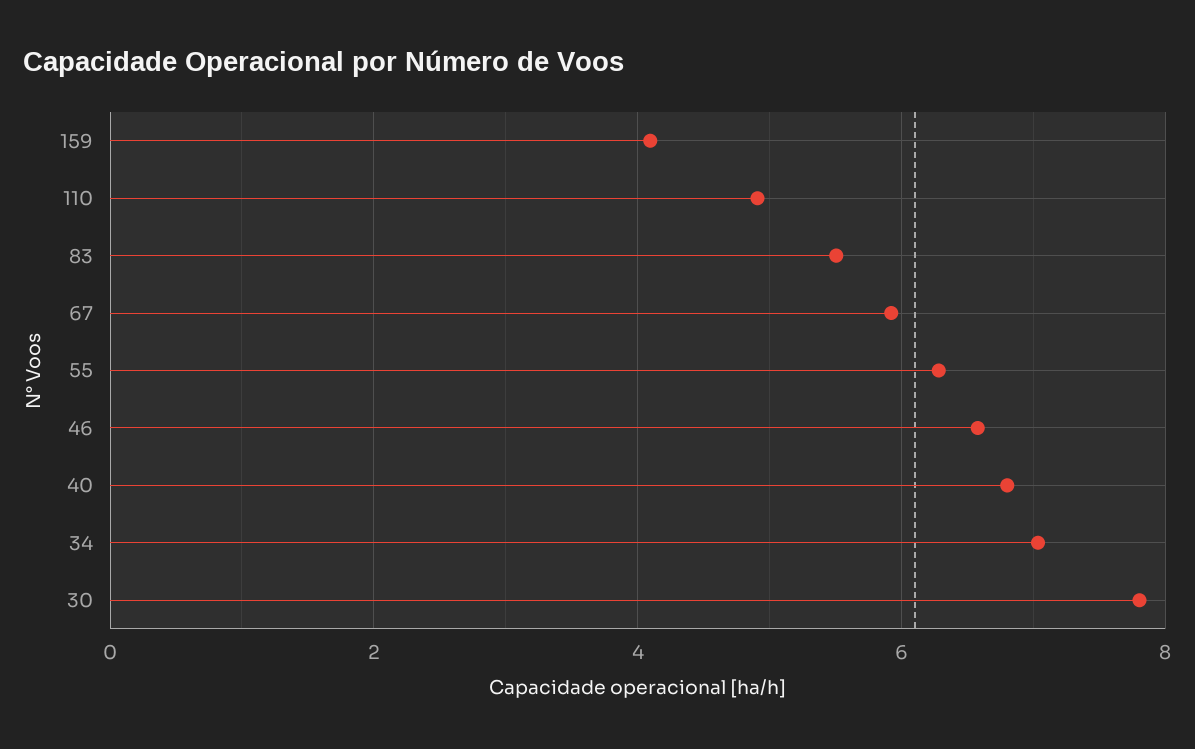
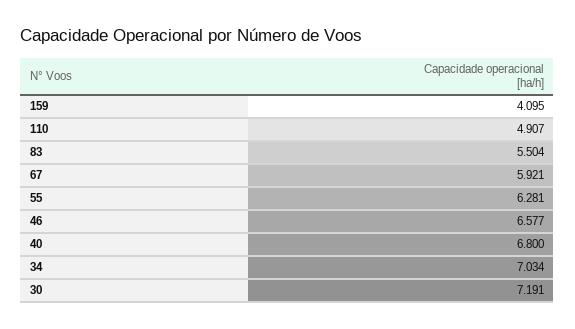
30: 7.8 -> 7.191

